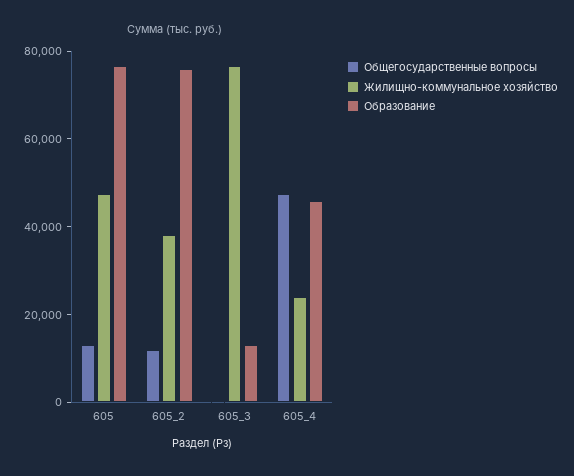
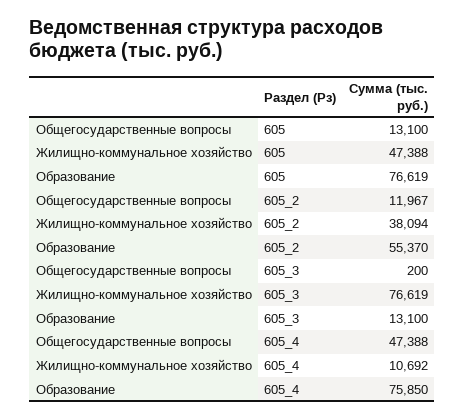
Образование, 605_2: 75000 -> 55370
Жилищно-коммунальное хозяйство, 605_4: 25000 -> 10692
Образование, 605_4: 45000 -> 75850

